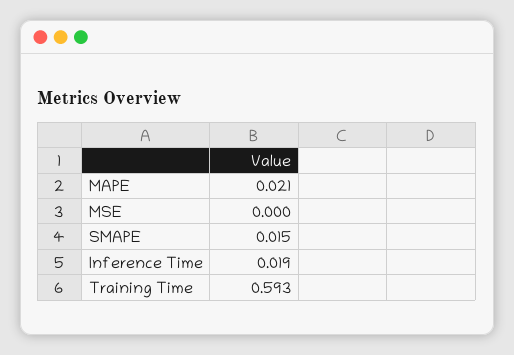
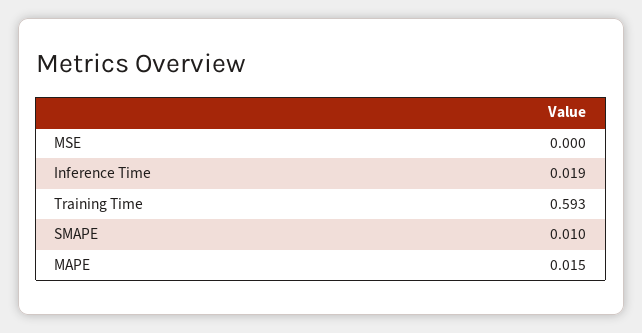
MAPE: 0.021 -> 0.015
SMAPE: 0.015 -> 0.01

